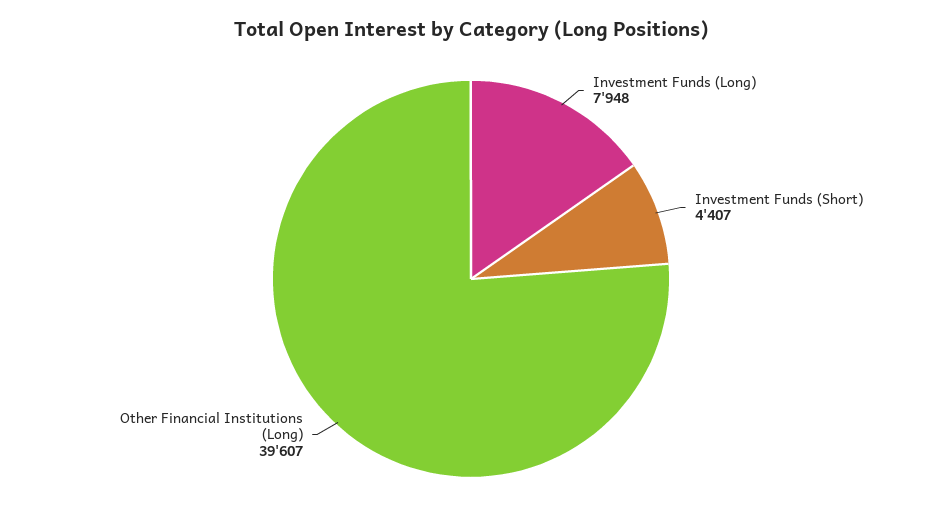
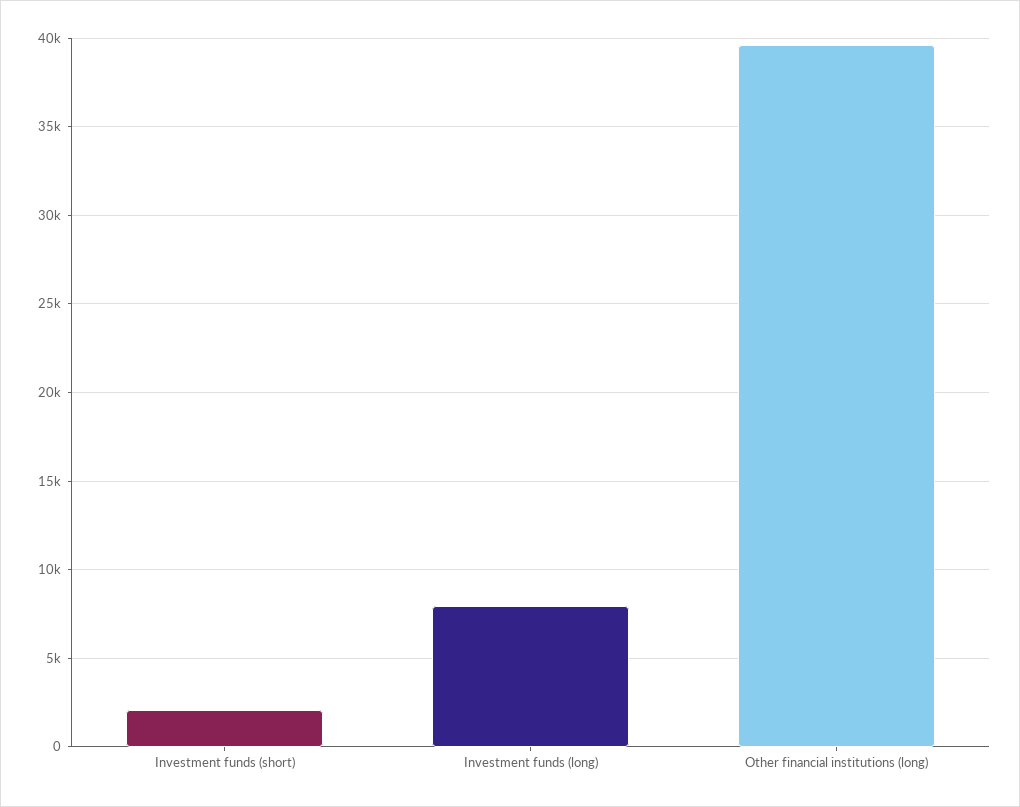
Investment Funds (Short): 4407 -> 2000

